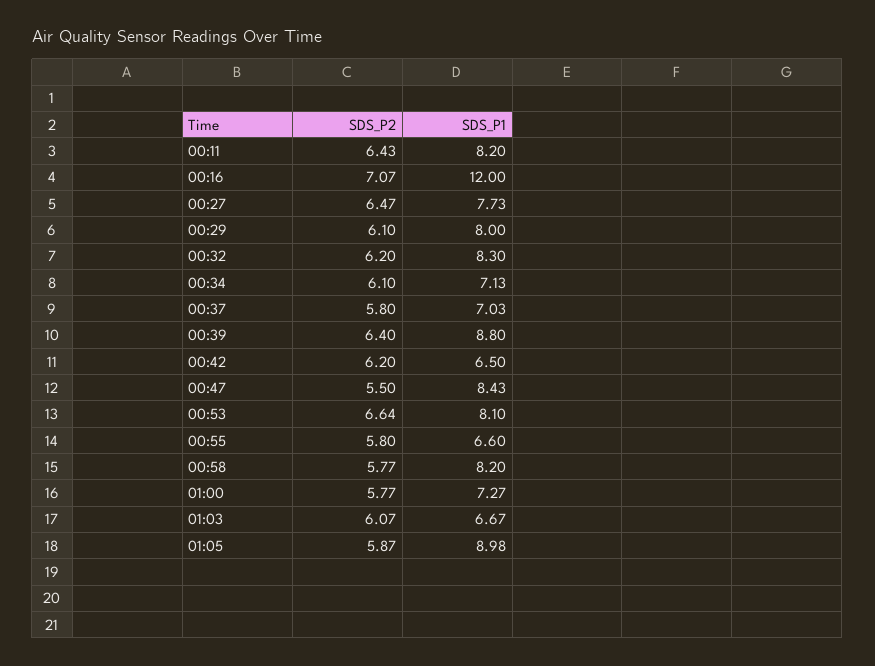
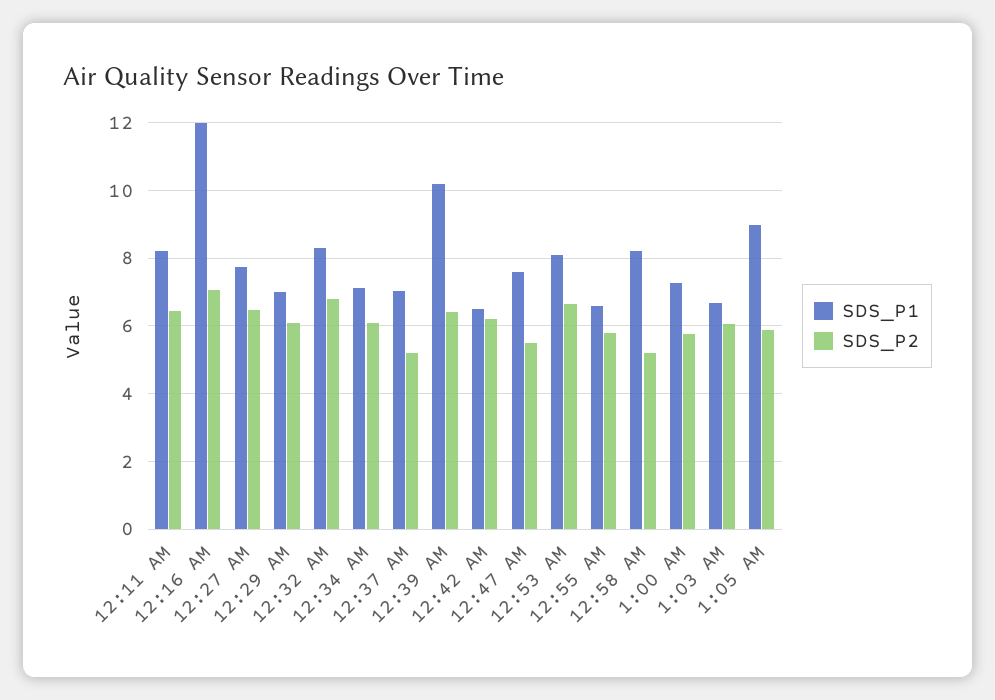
SDS_P1, 00:29: 8 -> 7
SDS_P2, 00:32: 6.2 -> 6.8
SDS_P2, 00:37: 5.8 -> 5.2
SDS_P1, 00:39: 8.8 -> 10.2
SDS_P1, 00:47: 8.43 -> 7.6
SDS_P2, 00:58: 5.77 -> 5.2

